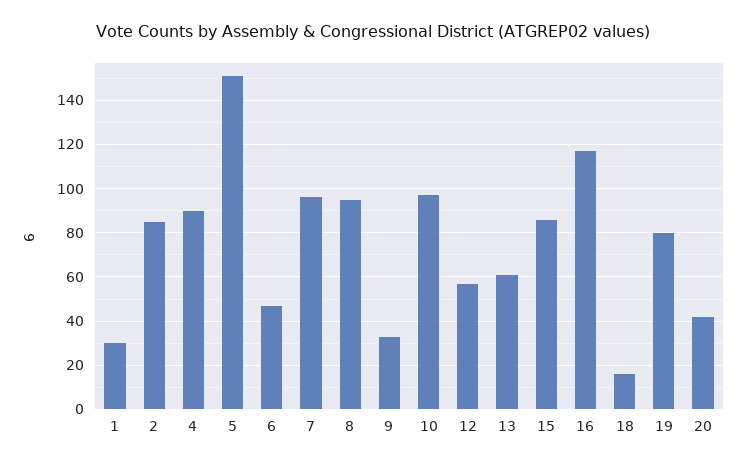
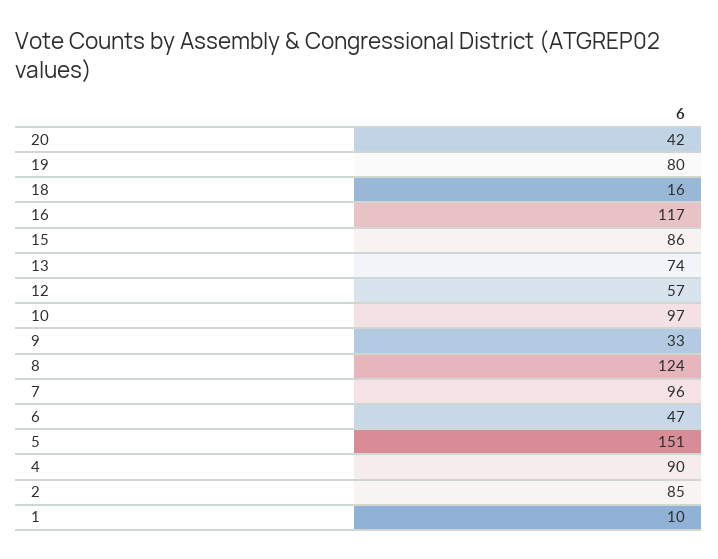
1: 30 -> 10
8: 95 -> 124
13: 60 -> 74

